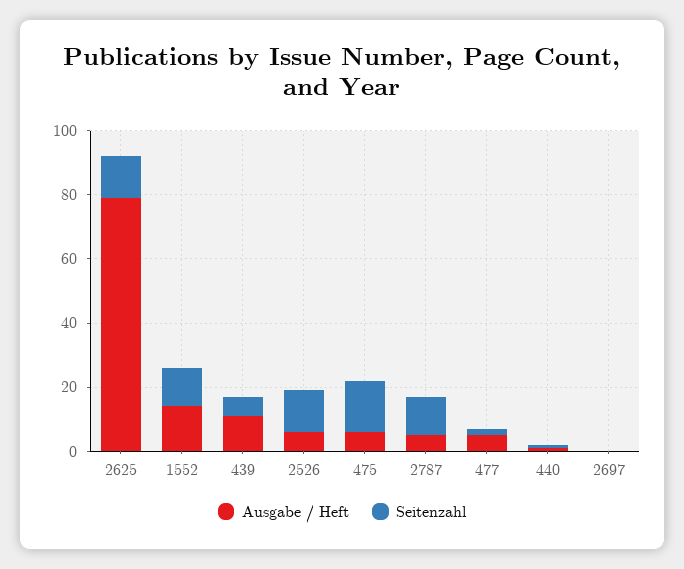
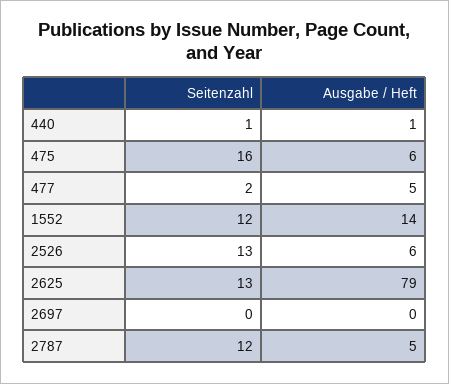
Ausgabe / Heft, 439: 10 -> none
Seitenzahl, 439: 5 -> none

